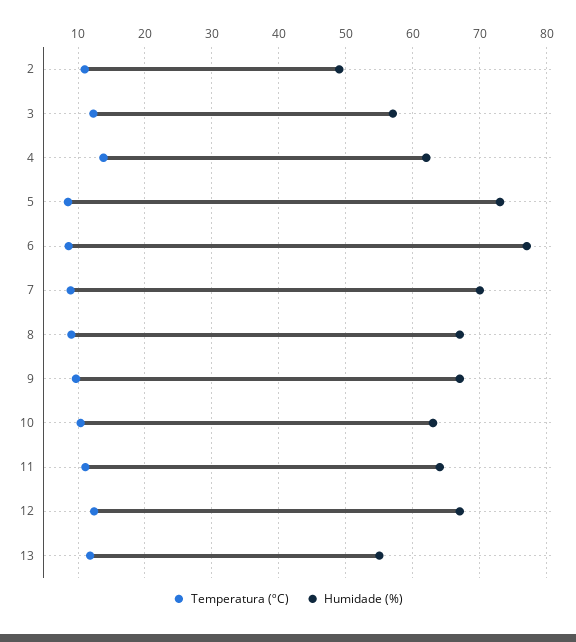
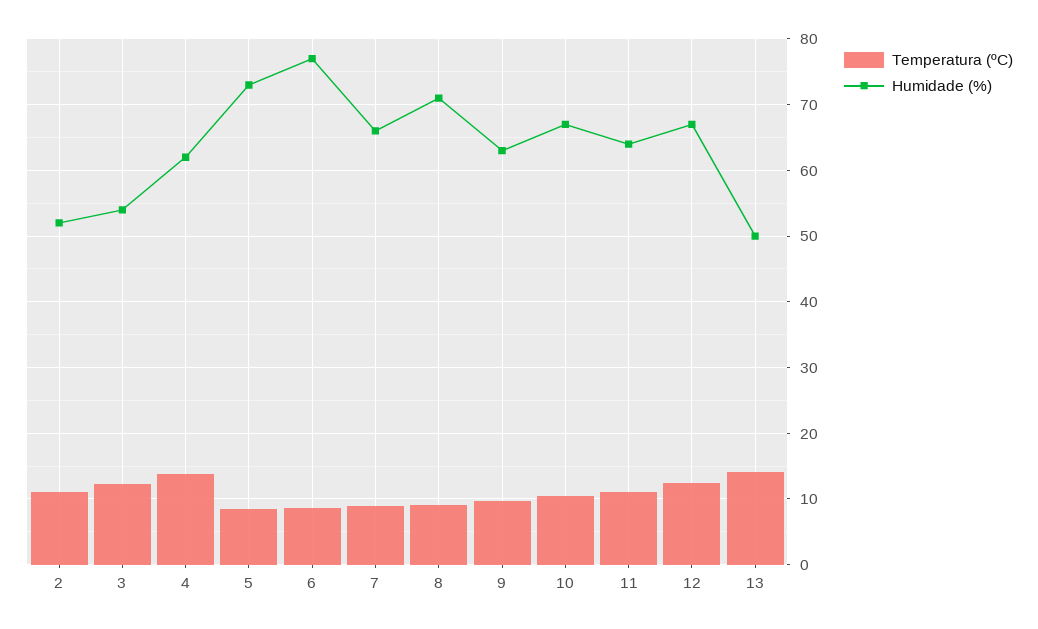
Humidade (%), 2: 49 -> 52
Humidade (%), 3: 57 -> 54
Humidade (%), 7: 70 -> 66
Humidade (%), 8: 67 -> 71
Humidade (%), 9: 67 -> 63
Humidade (%), 10: 63 -> 67
Temperatura (ºC), 13: 12 -> 14
Humidade (%), 13: 55 -> 50

